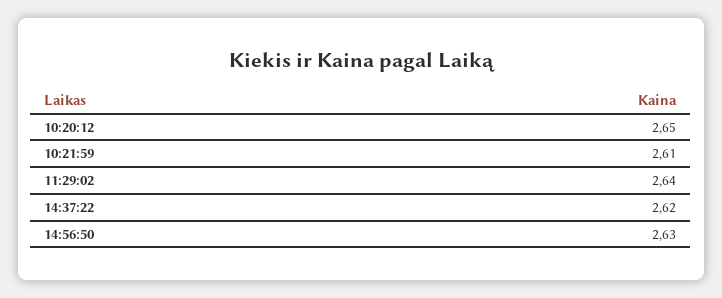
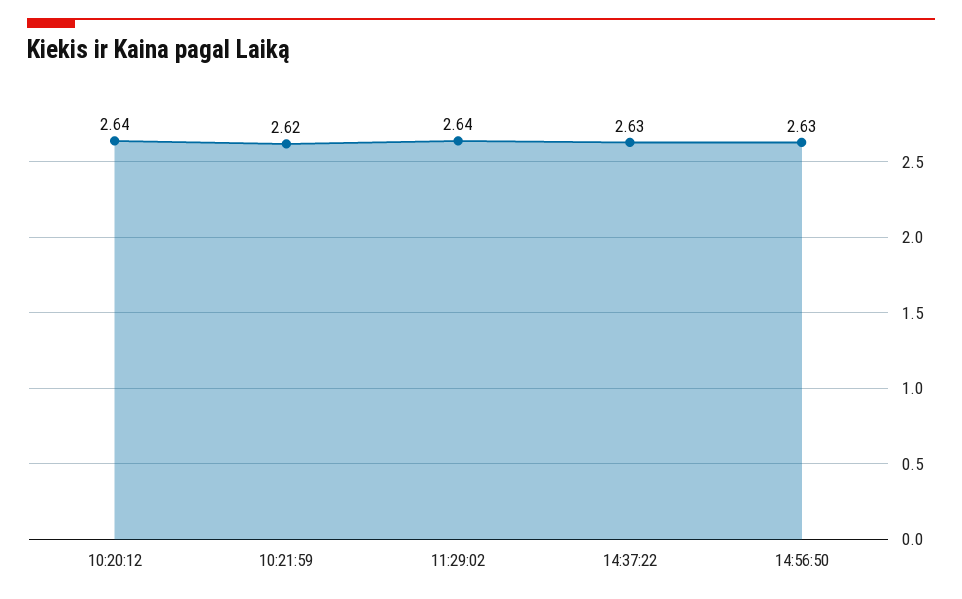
10:20:12: 2.65 -> 2.64
10:21:59: 2.61 -> 2.62
14:37:22: 2.62 -> 2.63

